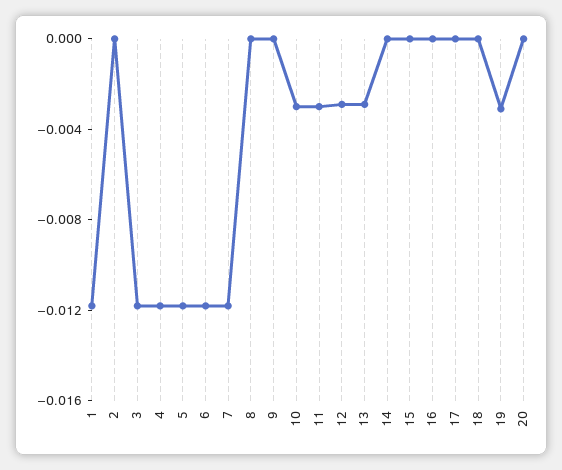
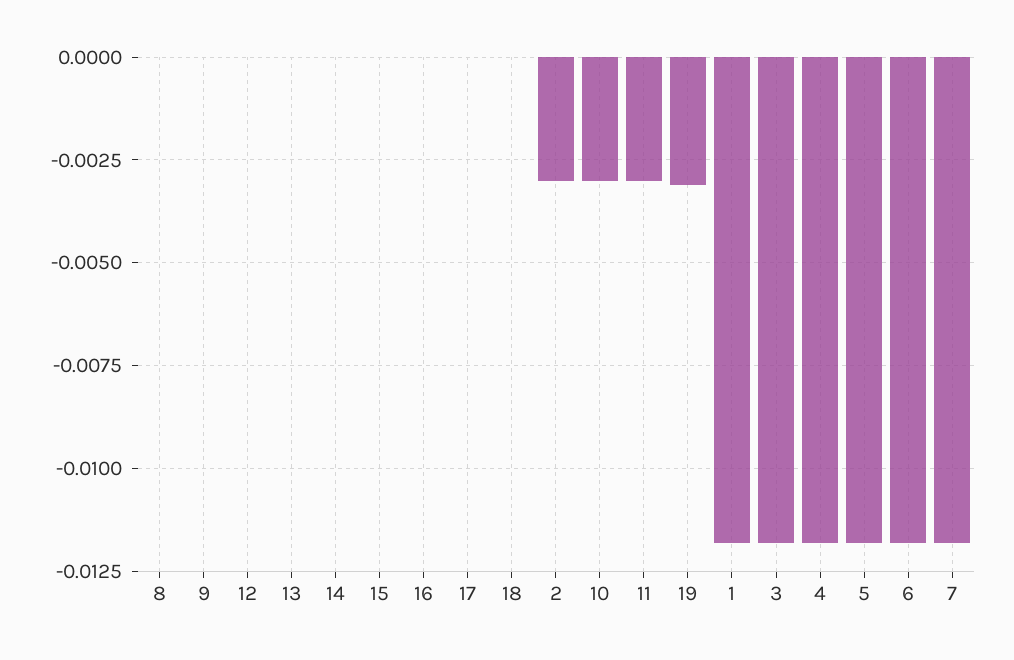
2: 0 -> -0.003
12: -0.003 -> 0
13: -0.003 -> 0
20: 0 -> none

